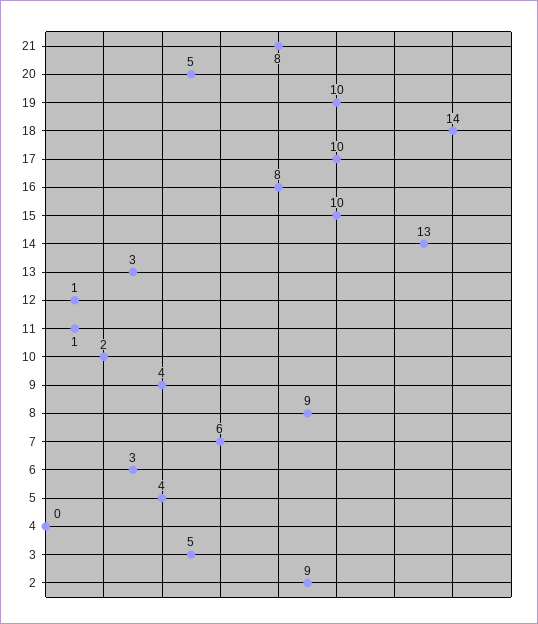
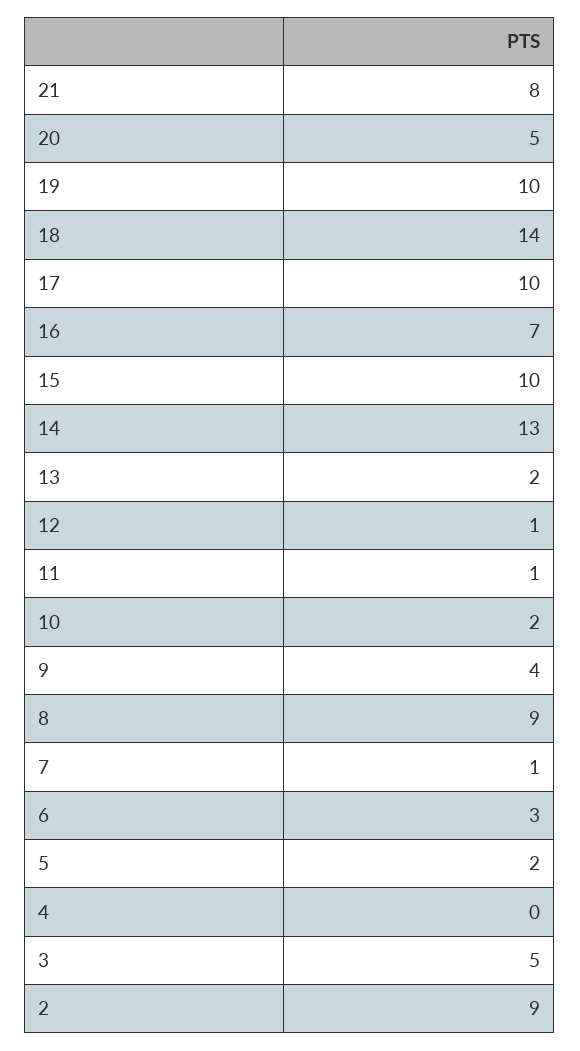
16: 8 -> 7
13: 3 -> 2
7: 6 -> 1
5: 4 -> 2

